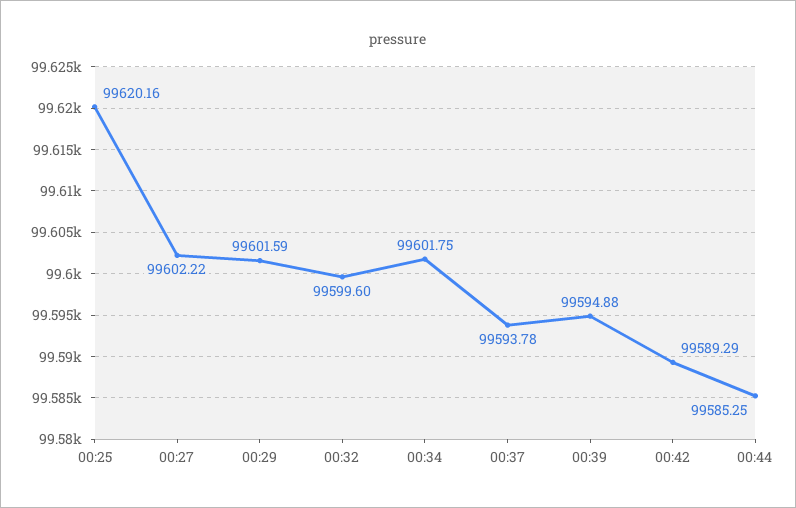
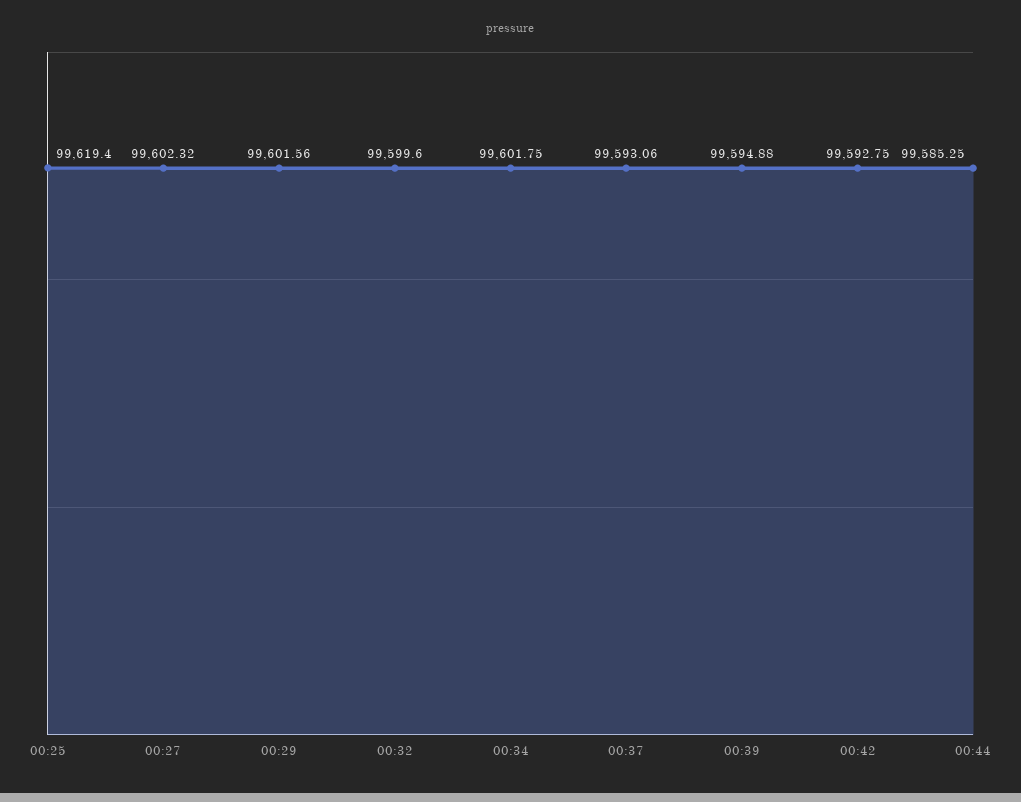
00:25: 99620.16 -> 99619.4
00:27: 99602.22 -> 99602.32
00:29: 99601.59 -> 99601.56
00:37: 99593.78 -> 99593.06
00:42: 99589.29 -> 99592.75

